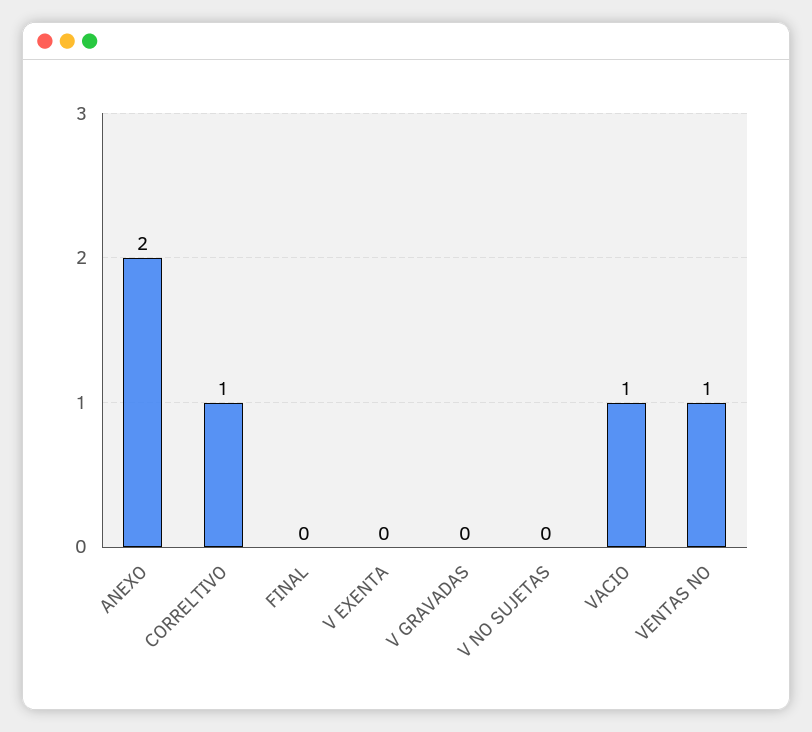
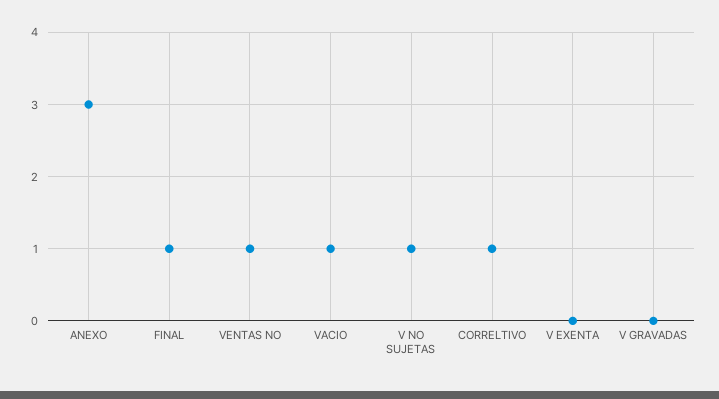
ANEXO: 2 -> 3
FINAL: 0 -> 1
V NO SUJETAS: 0 -> 1

